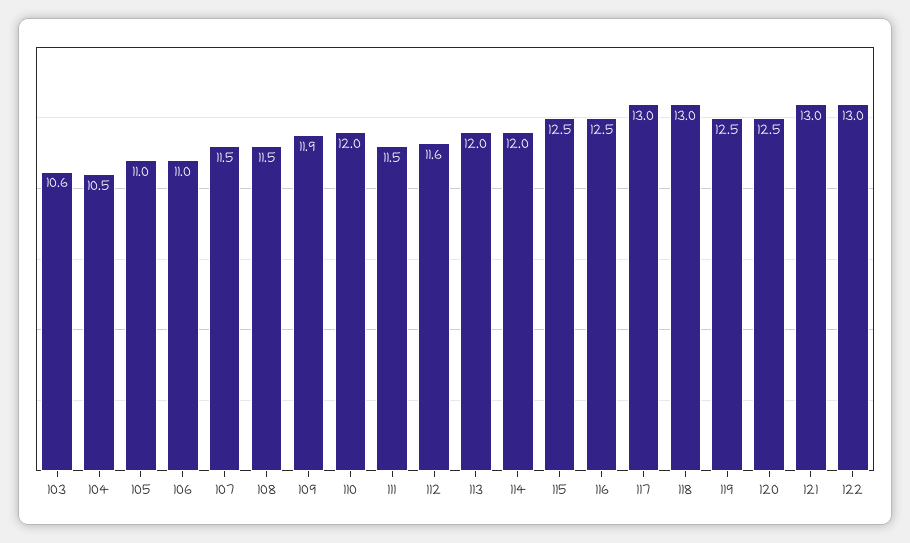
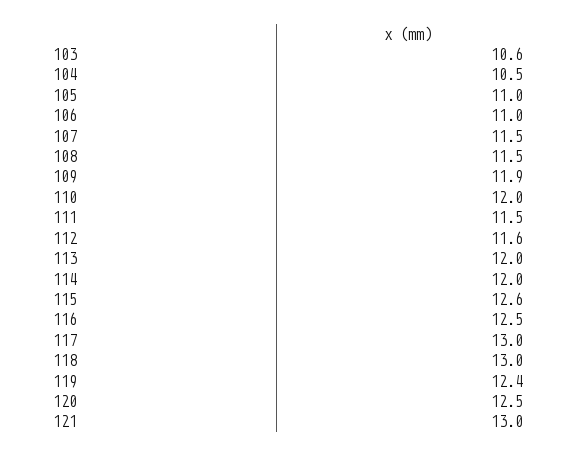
115: 12.5 -> 12.6
119: 12.5 -> 12.4
122: 13 -> none

